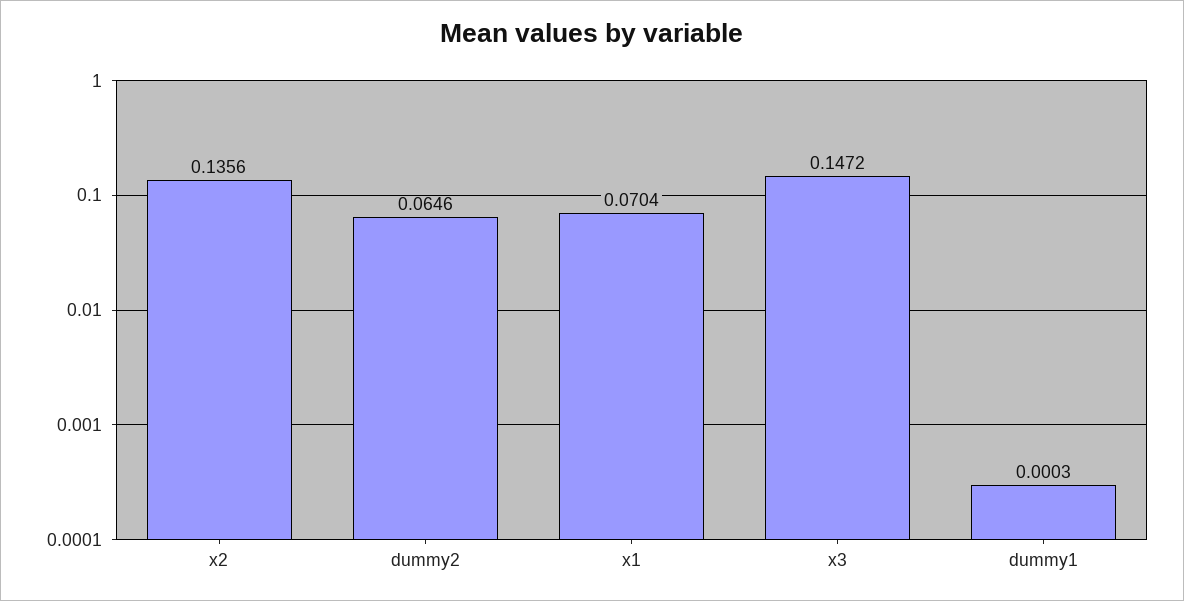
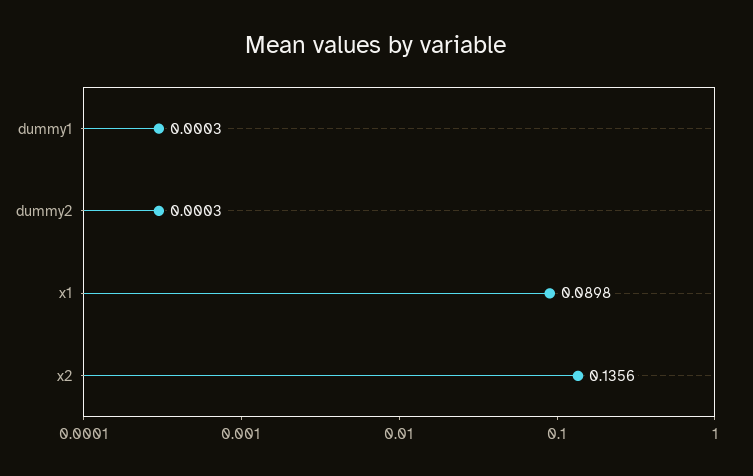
dummy2: 0.0646 -> 0.0003
x1: 0.0704 -> 0.0898
x3: 0.1472 -> none

